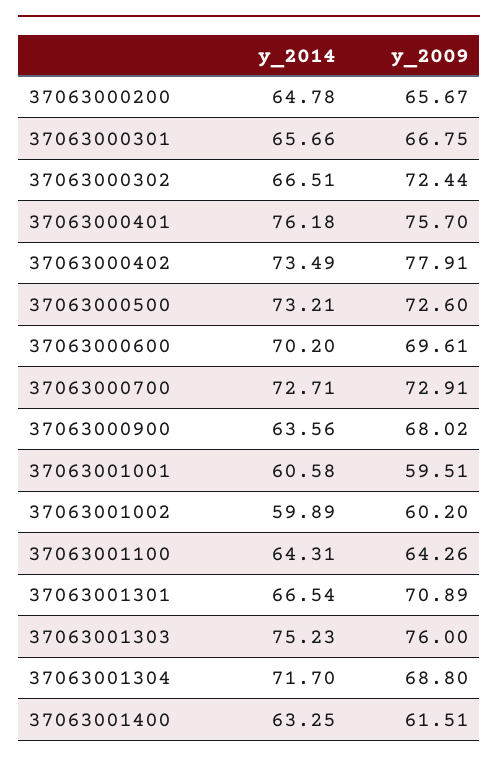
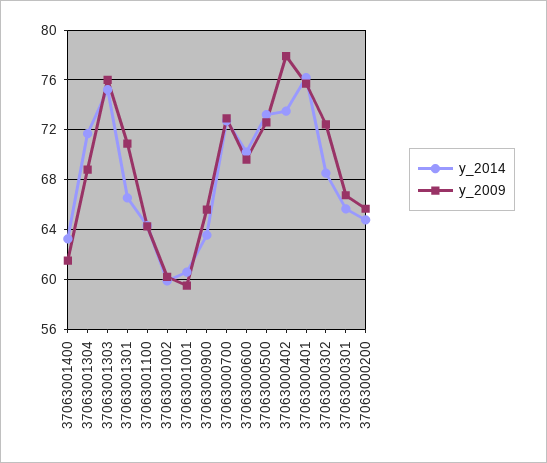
y_2014, 37063000302: 66.51 -> 68.5
y_2009, 37063000900: 68.02 -> 65.5

